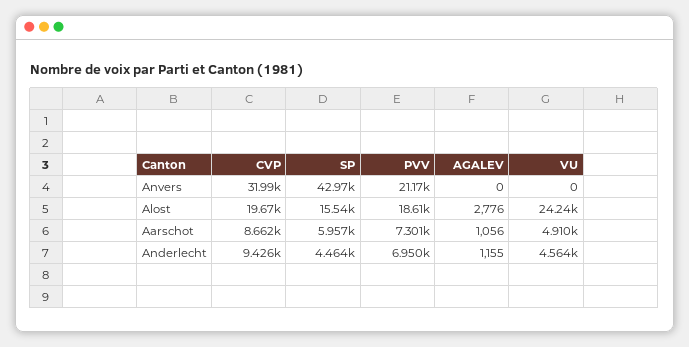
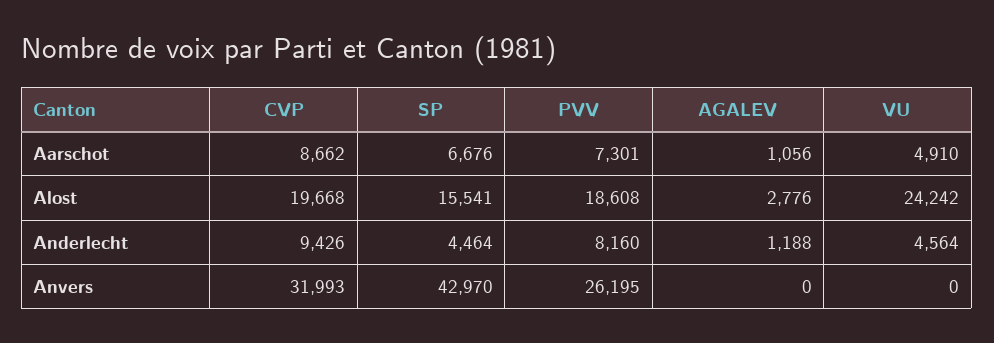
PVV, Anvers: 21170 -> 26195
SP, Aarschot: 5957 -> 6676
PVV, Anderlecht: 6950 -> 8160
AGALEV, Anderlecht: 1155 -> 1188

